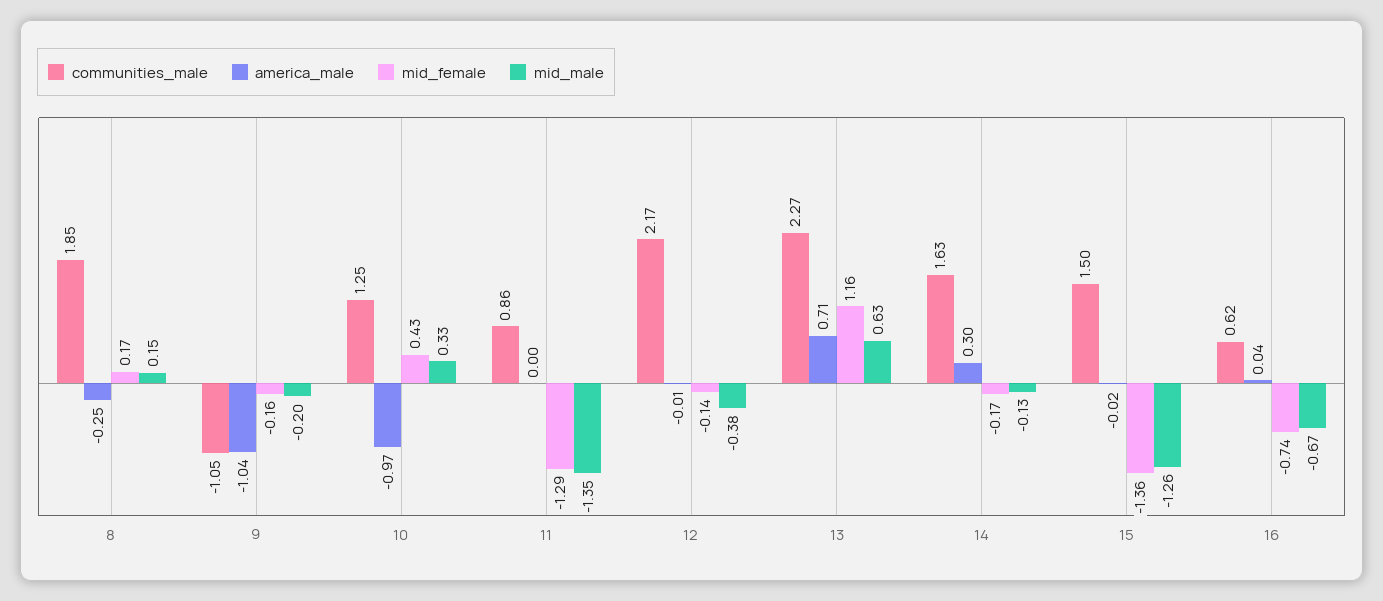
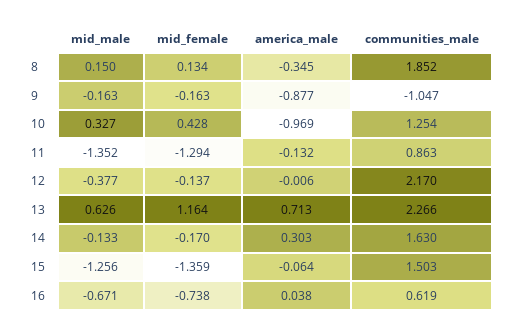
america_male, 8: -0.25 -> -0.345
mid_female, 8: 0.17 -> 0.134
america_male, 9: -1.04 -> -0.877
mid_male, 9: -0.2 -> -0.163
america_male, 11: 0 -> -0.132
america_male, 15: -0.02 -> -0.064

